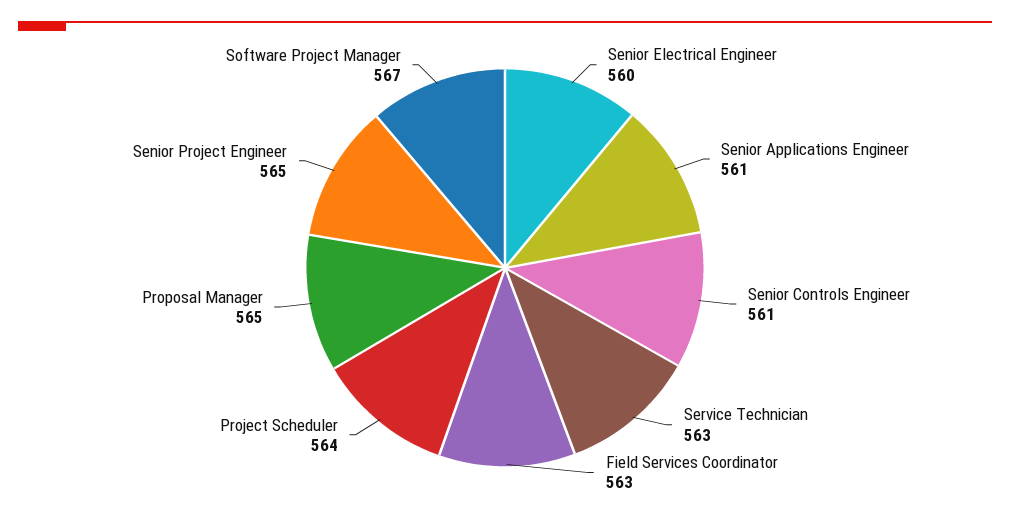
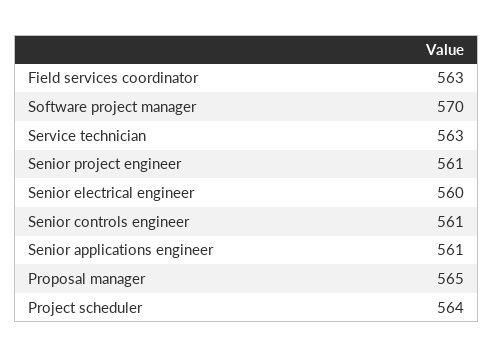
Senior Project Engineer: 565 -> 561
Software Project Manager: 567 -> 570

